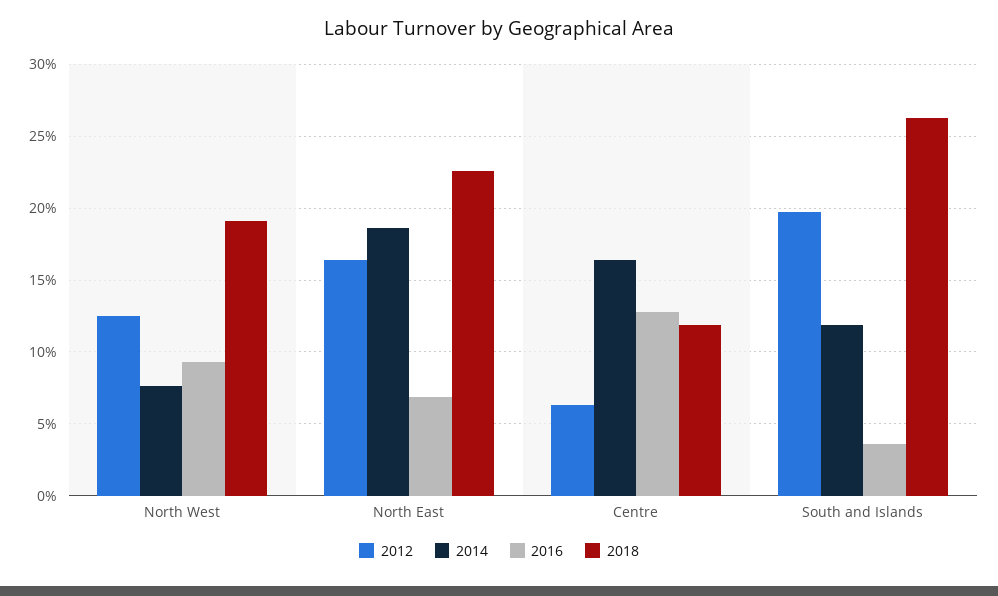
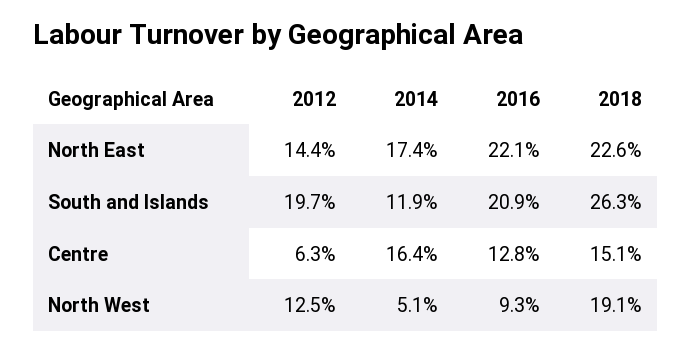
2014, North West: 7.5 -> 5.1
2012, North East: 16.5 -> 14.4
2014, North East: 18.5 -> 17.4
2016, North East: 7 -> 22.1
2018, Centre: 12 -> 15.1
2016, South and Islands: 3.5 -> 20.9

